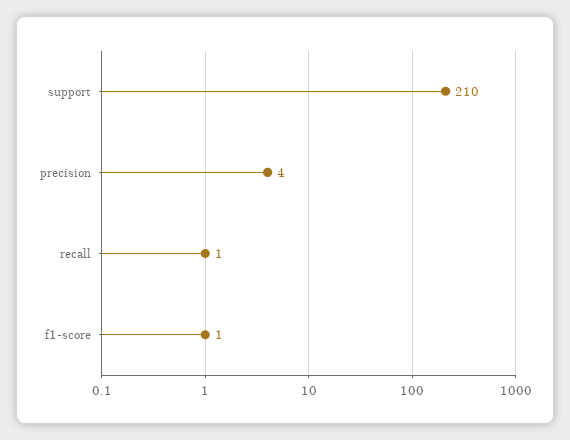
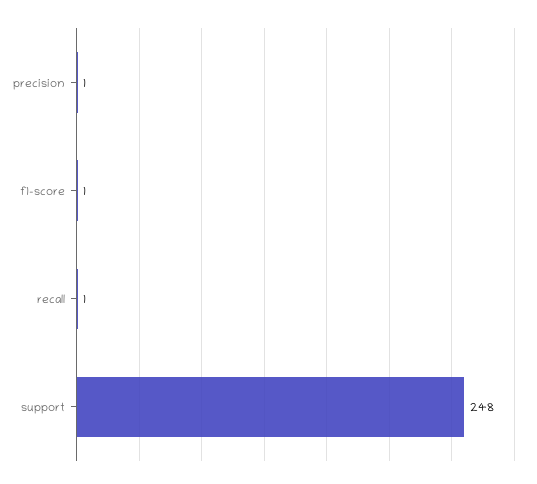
support: 210 -> 248
precision: 4 -> 1

